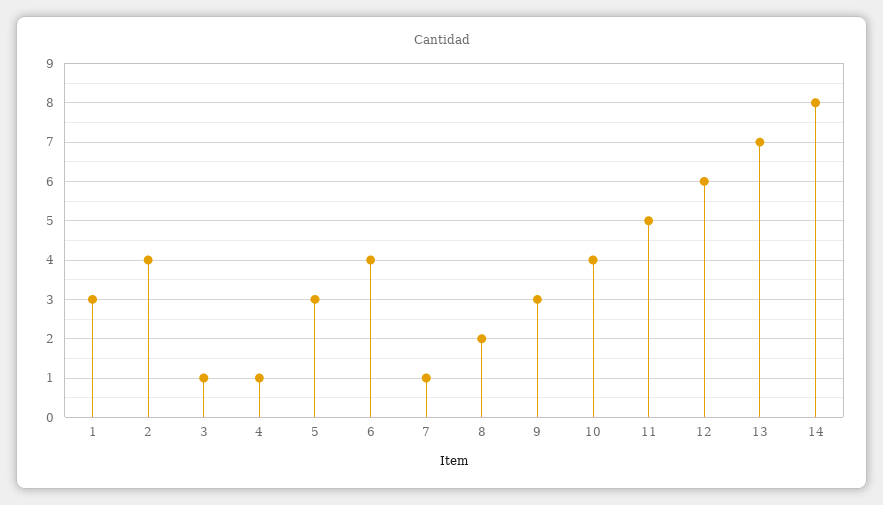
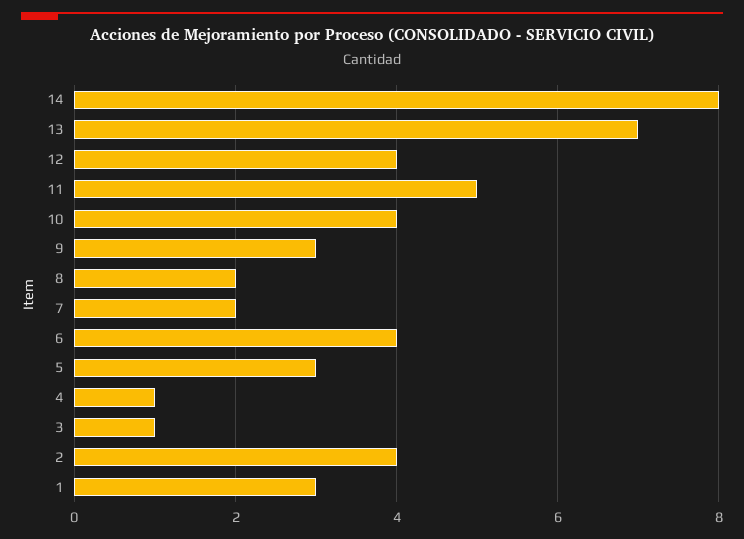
7: 1 -> 2
12: 6 -> 4

